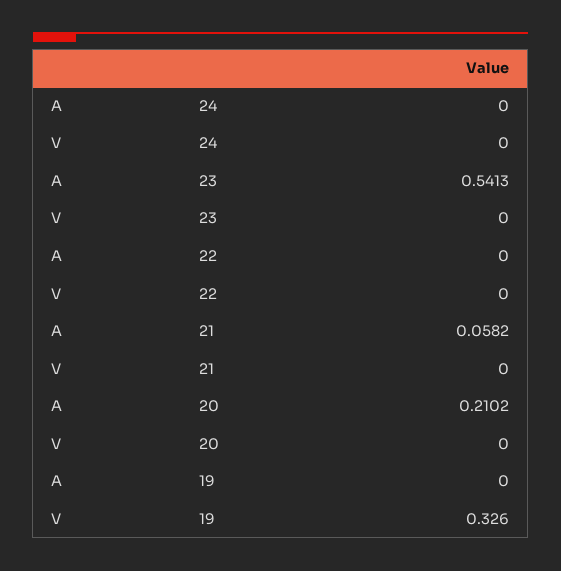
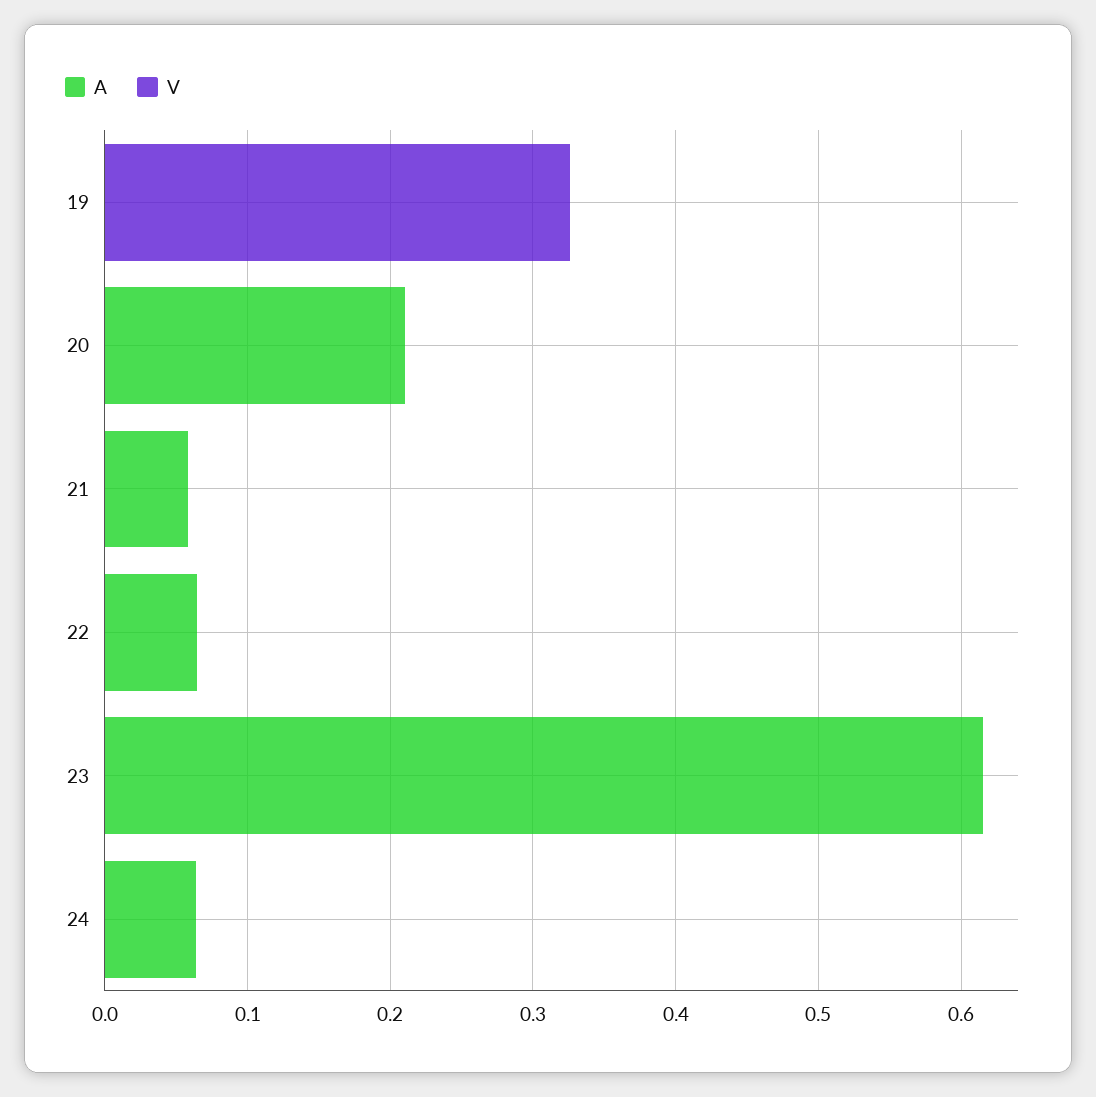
A, 24: 0 -> 0.06
A, 23: 0.5413 -> 0.62
A, 22: 0 -> 0.06

